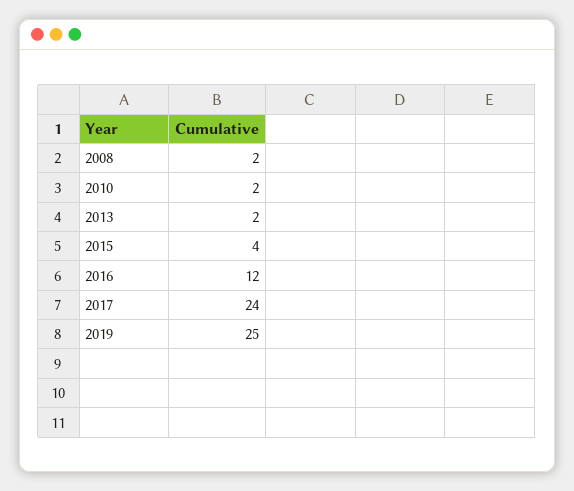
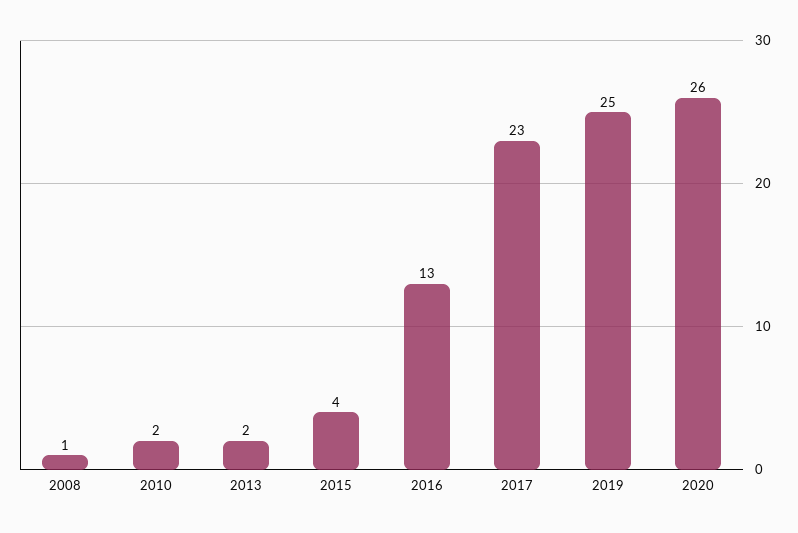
2008: 2 -> 1
2016: 12 -> 13
2017: 24 -> 23
2020: none -> 26

